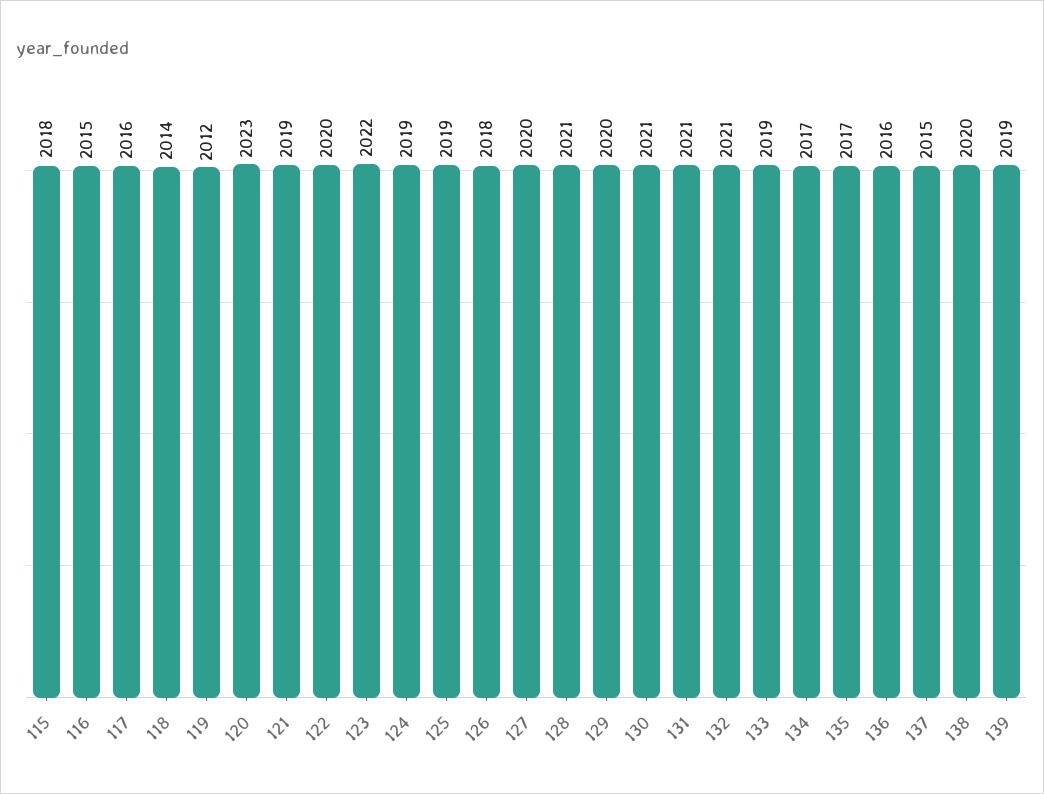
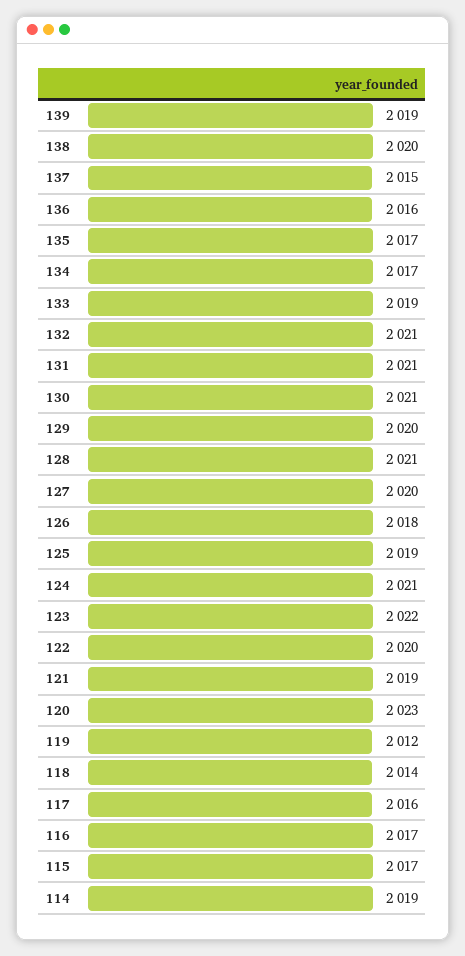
115: 2018 -> 2017
116: 2015 -> 2017
124: 2019 -> 2021
114: none -> 2019

